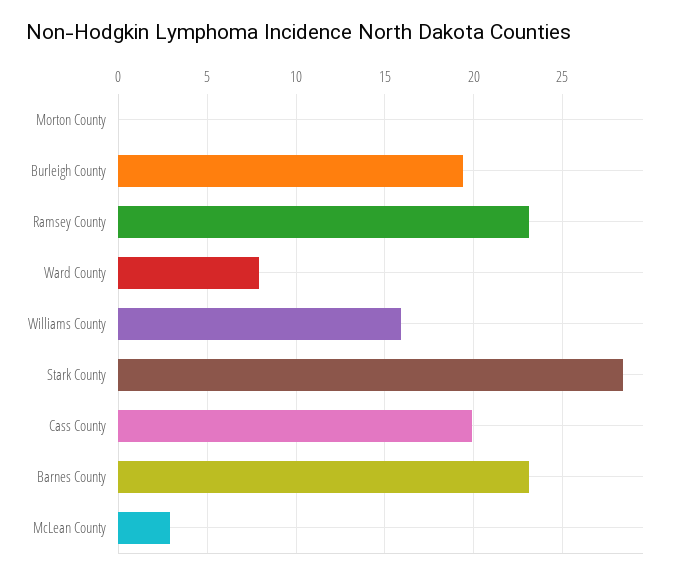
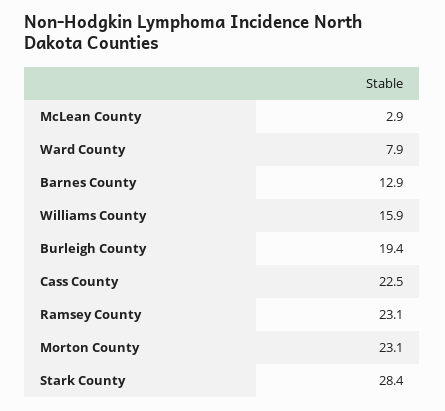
Morton County: 0 -> 23.1
Cass County: 20 -> 22.5
Barnes County: 23 -> 12.9

